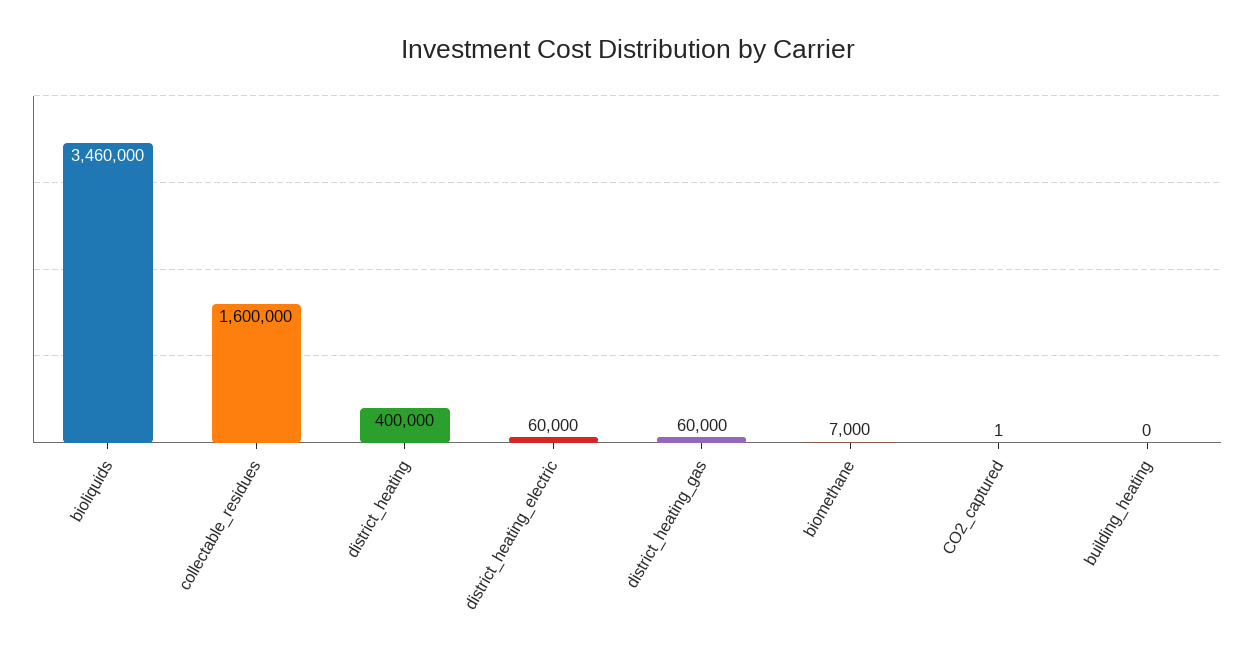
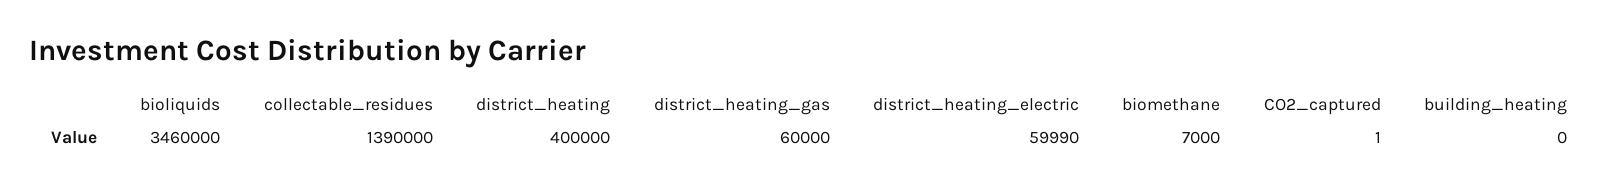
collectable_residues: 1600000 -> 1390000
district_heating_electric: 60000 -> 59990

